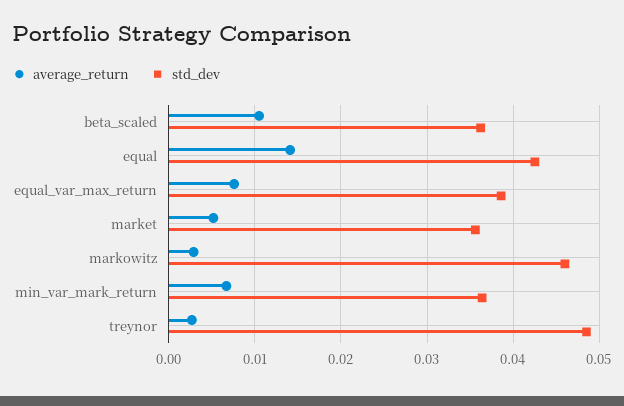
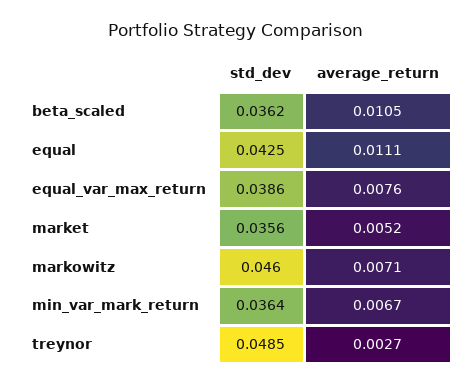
average_return, equal: 0.014 -> 0.0111
average_return, markowitz: 0.003 -> 0.0071

